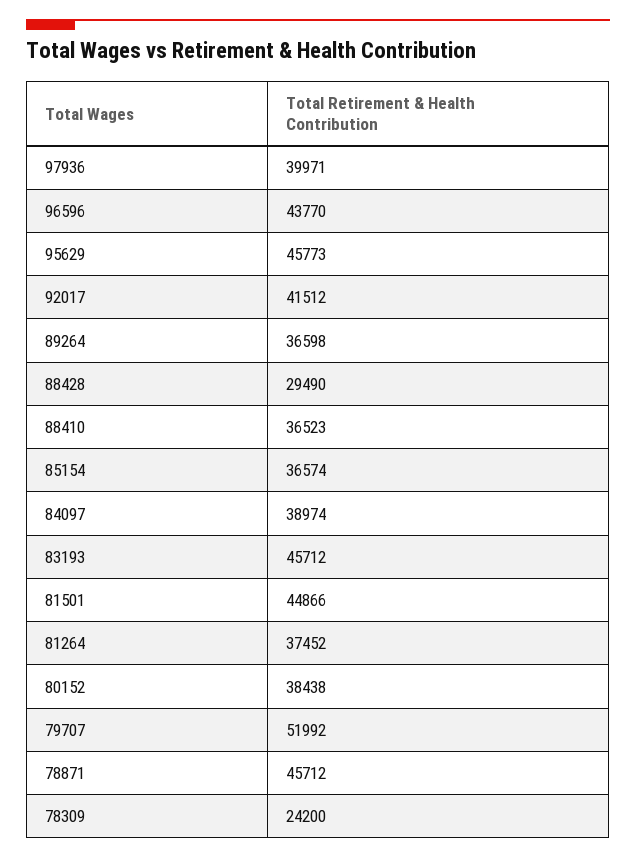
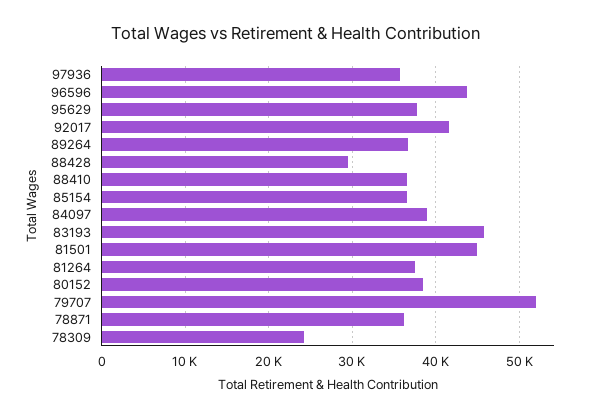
97936: 39971 -> 36000
95629: 45773 -> 38000
78871: 45712 -> 36000

